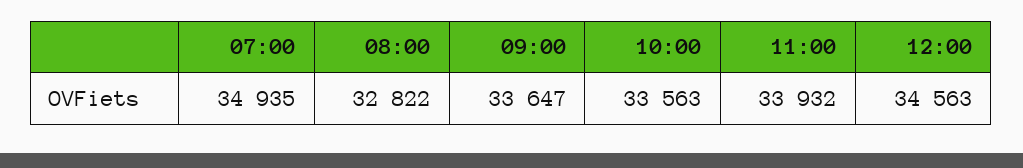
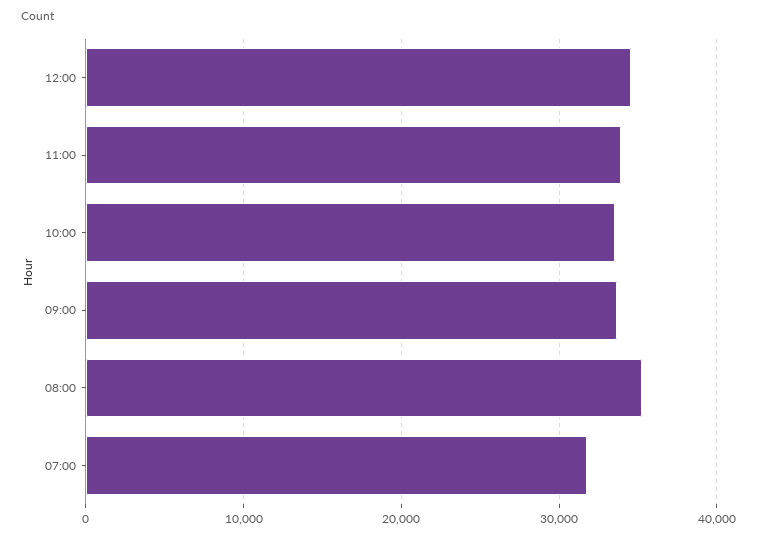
07:00: 34935 -> 32000
08:00: 32822 -> 35000

